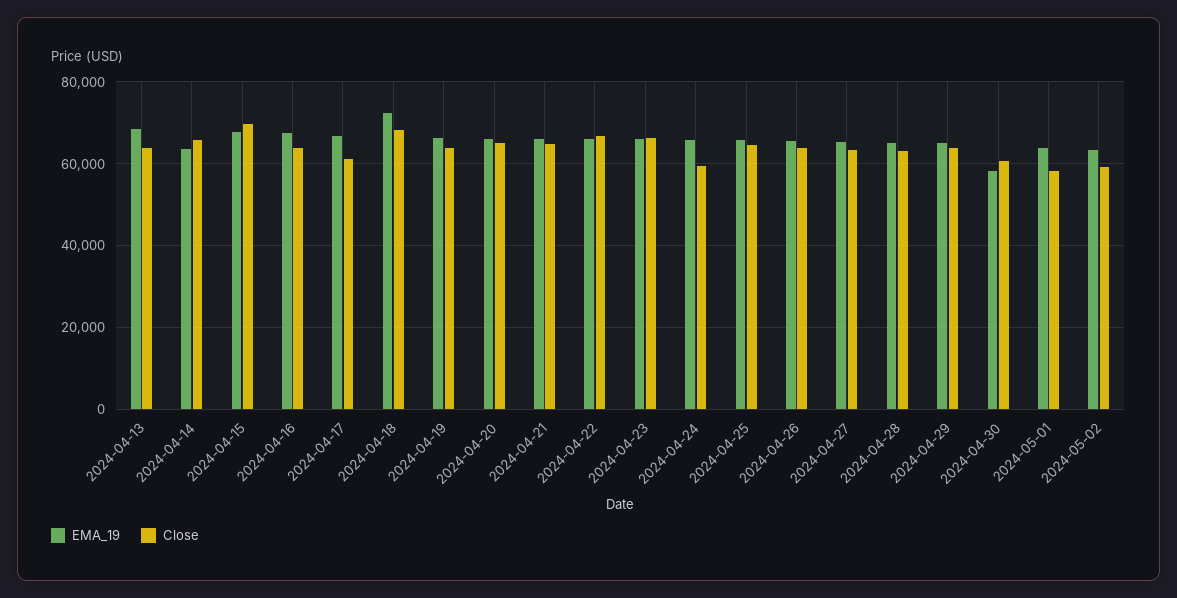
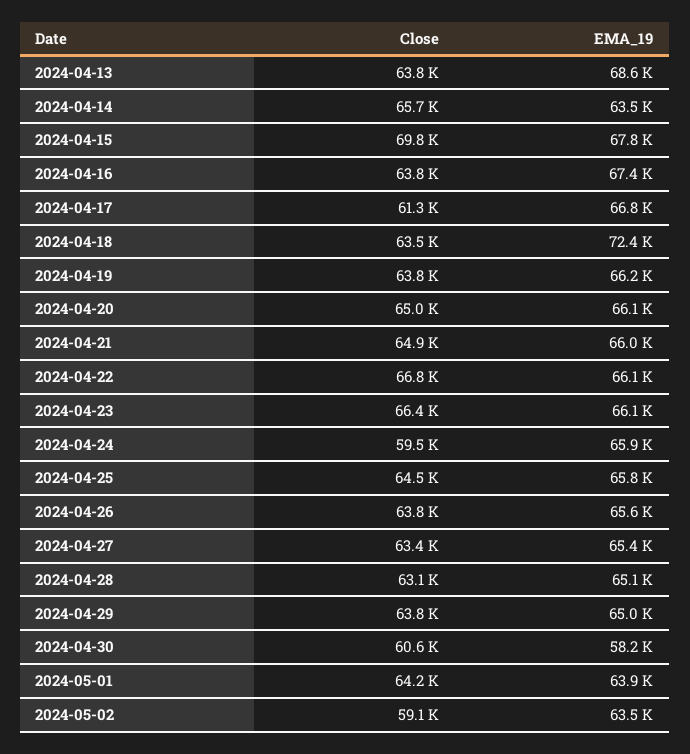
Close, 2024-04-18: 68000 -> 63500
Close, 2024-05-01: 58000 -> 64200

